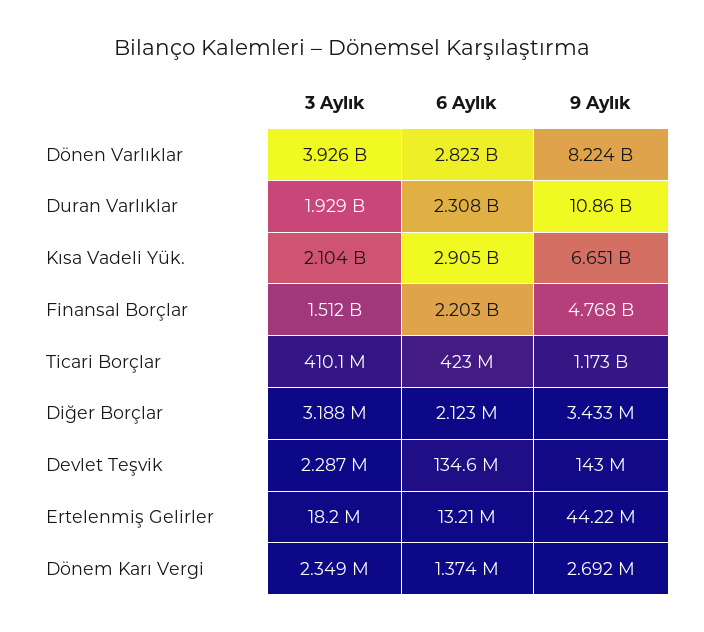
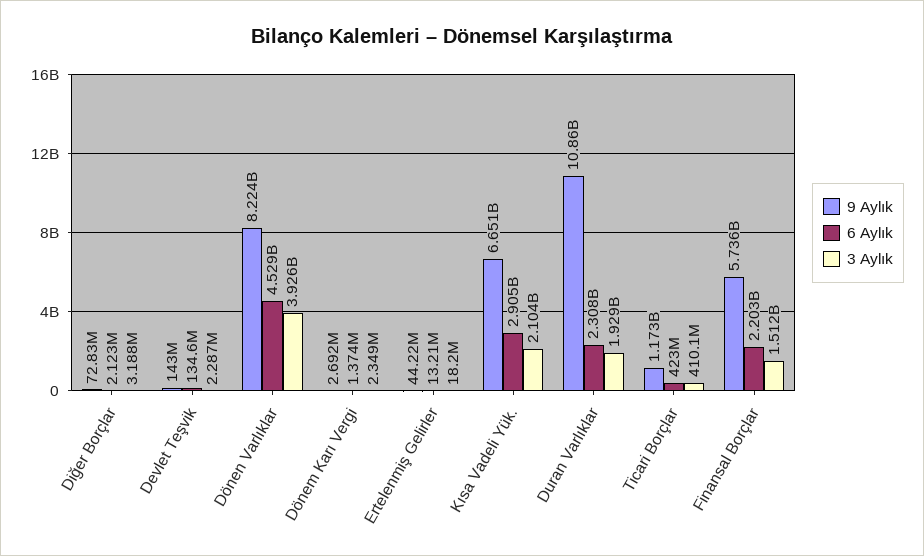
6 Aylık, Dönen Varlıklar: 2823000000 -> 4529000000
9 Aylık, Finansal Borçlar: 4768000000 -> 5736000000
9 Aylık, Diğer Borçlar: 3433000 -> 72830000

